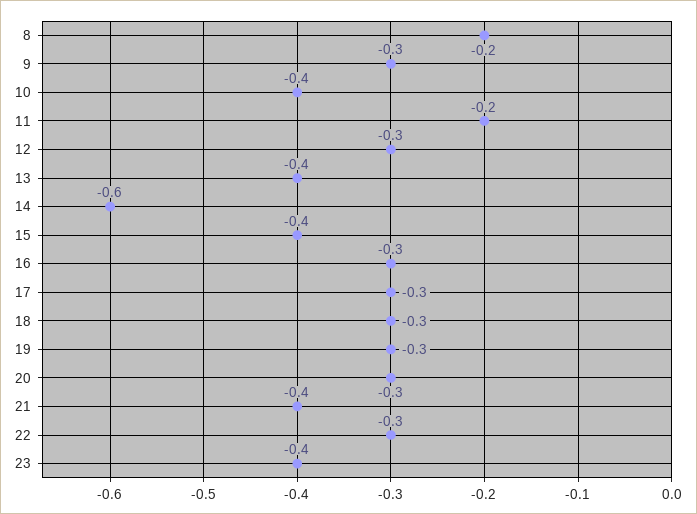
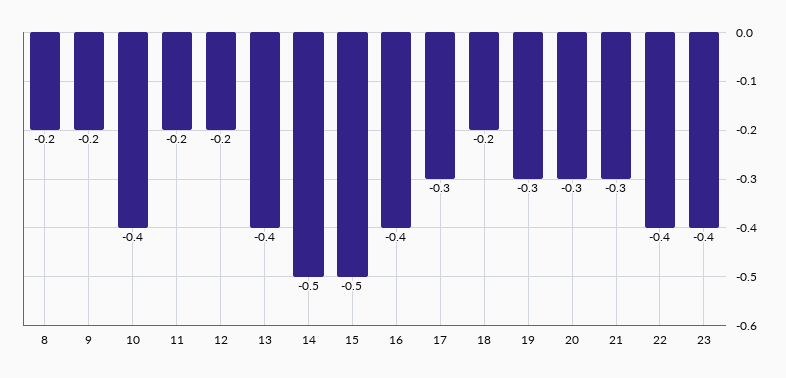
9: -0.3 -> -0.2
12: -0.3 -> -0.2
14: -0.6 -> -0.5
15: -0.4 -> -0.5
16: -0.3 -> -0.4
18: -0.3 -> -0.2
21: -0.4 -> -0.3
22: -0.3 -> -0.4

